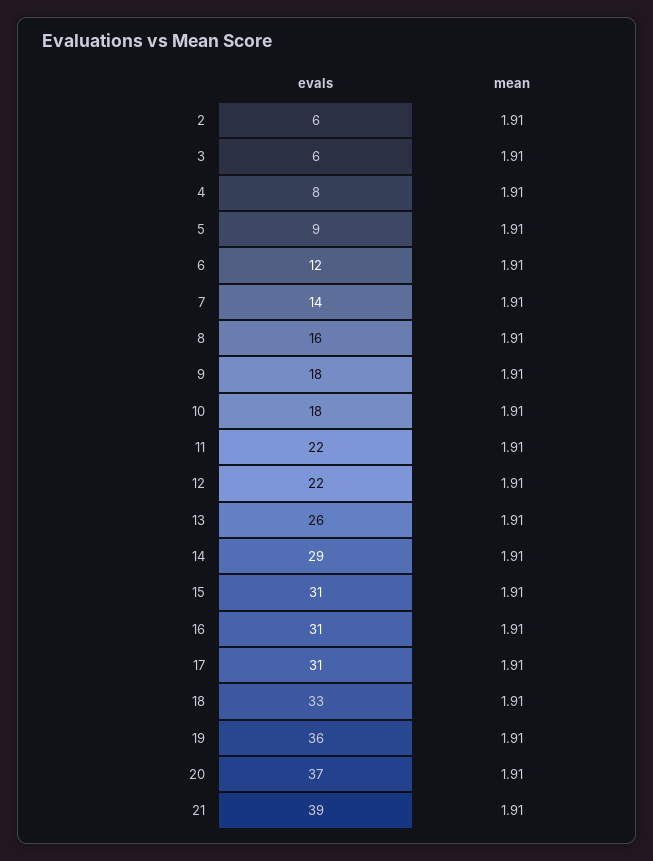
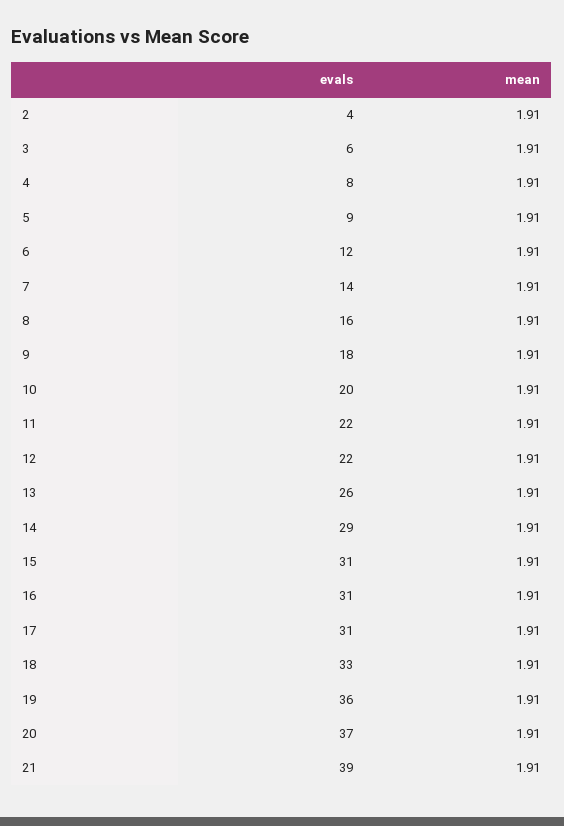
evals, 2: 6 -> 4
evals, 10: 18 -> 20

